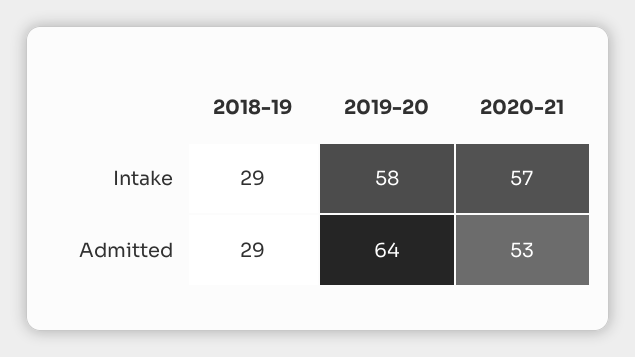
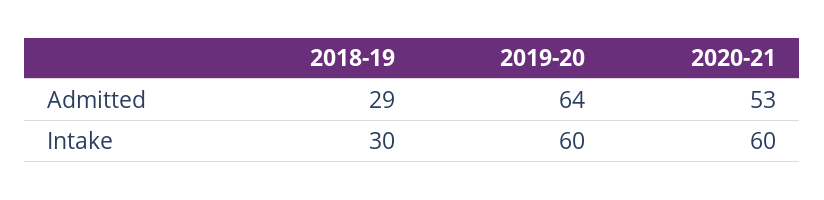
2018-19, Intake: 29 -> 30
2019-20, Intake: 58 -> 60
2020-21, Intake: 57 -> 60

